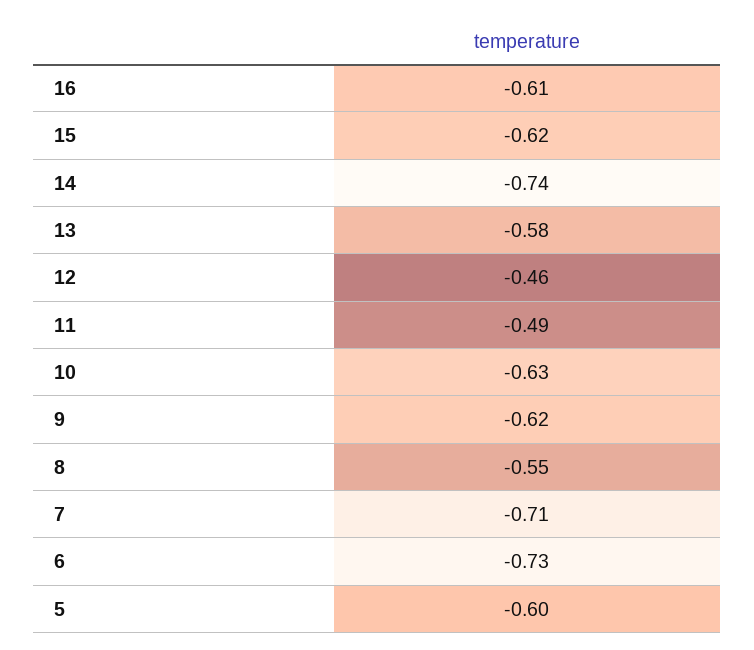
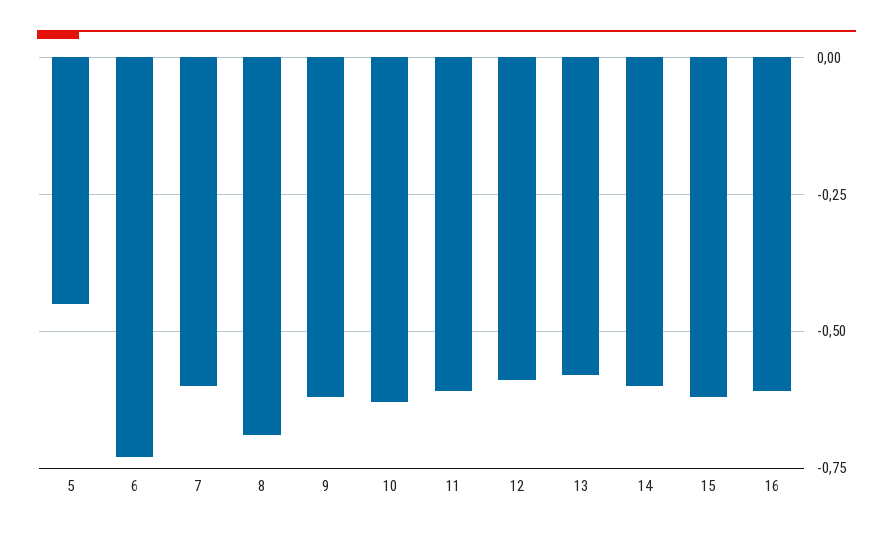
14: -0.74 -> -0.6
12: -0.46 -> -0.6
11: -0.49 -> -0.6
8: -0.55 -> -0.7
7: -0.71 -> -0.6
5: -0.6 -> -0.45

